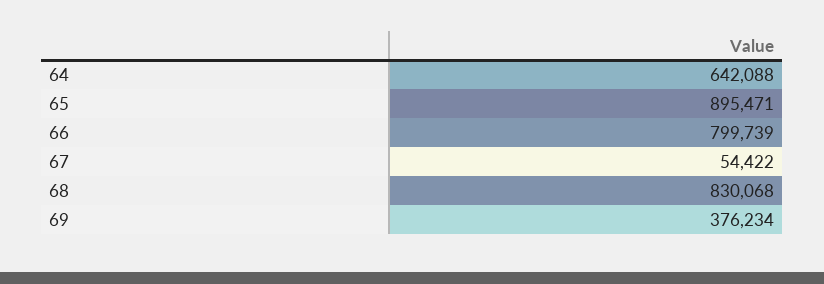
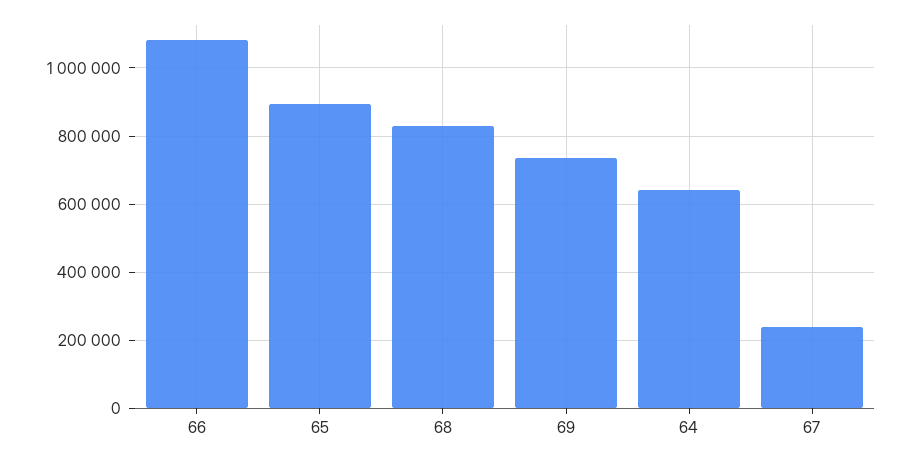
66: 799739 -> 1080000
67: 54422 -> 240000
69: 376234 -> 740000

